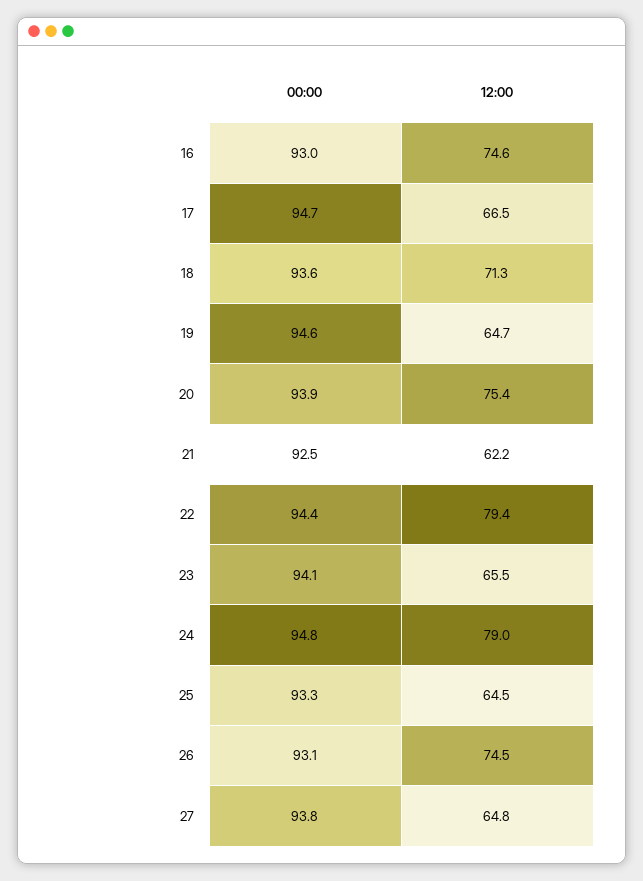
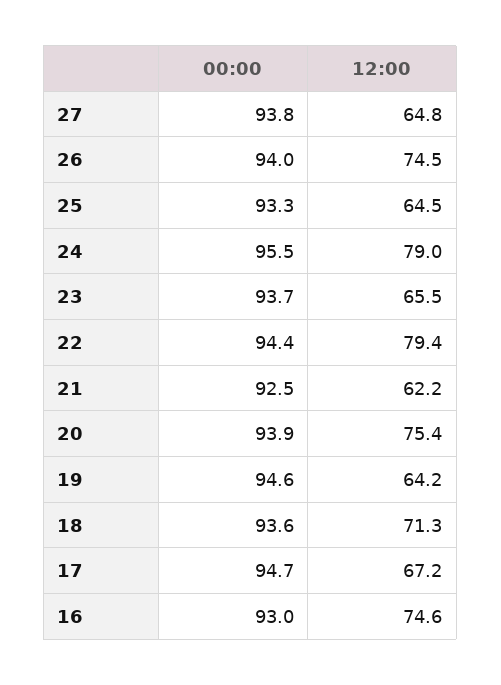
12:00, 17: 66.5 -> 67.2
12:00, 19: 64.7 -> 64.2
00:00, 23: 94.1 -> 93.7
00:00, 24: 94.8 -> 95.5
00:00, 26: 93.1 -> 94

